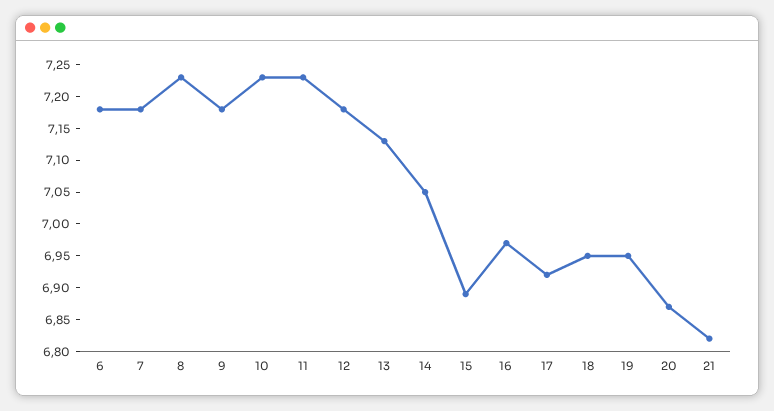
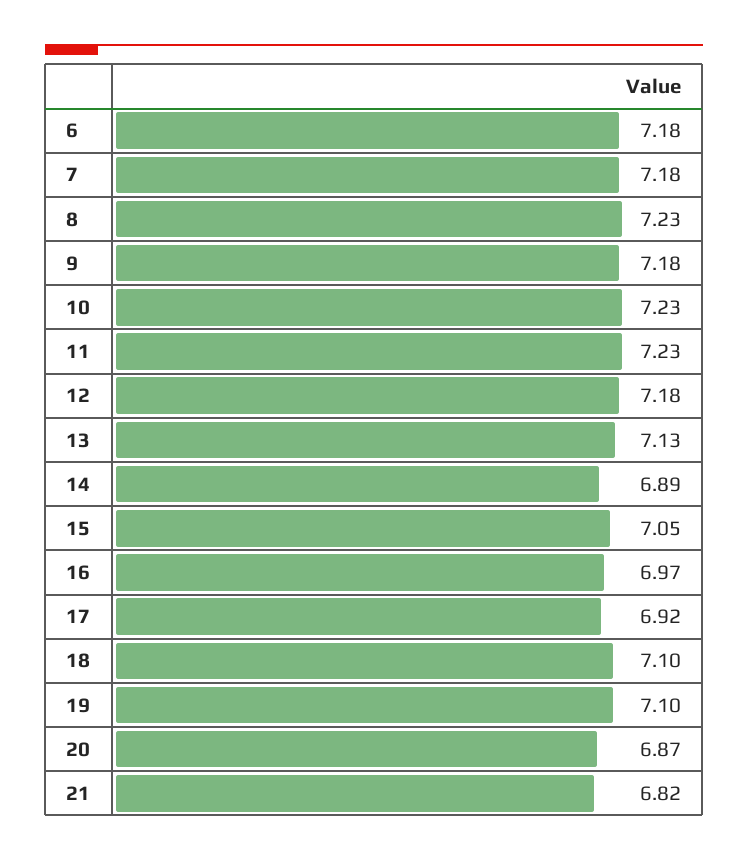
14: 7.05 -> 6.89
15: 6.9 -> 7.05
18: 6.95 -> 7.1
19: 6.95 -> 7.1

